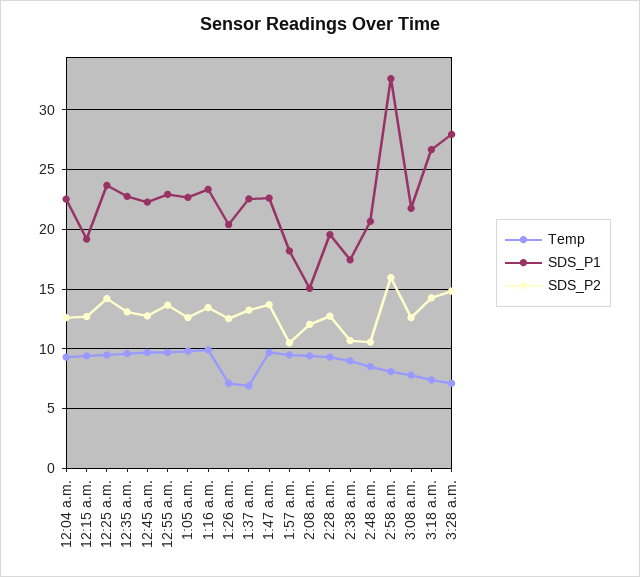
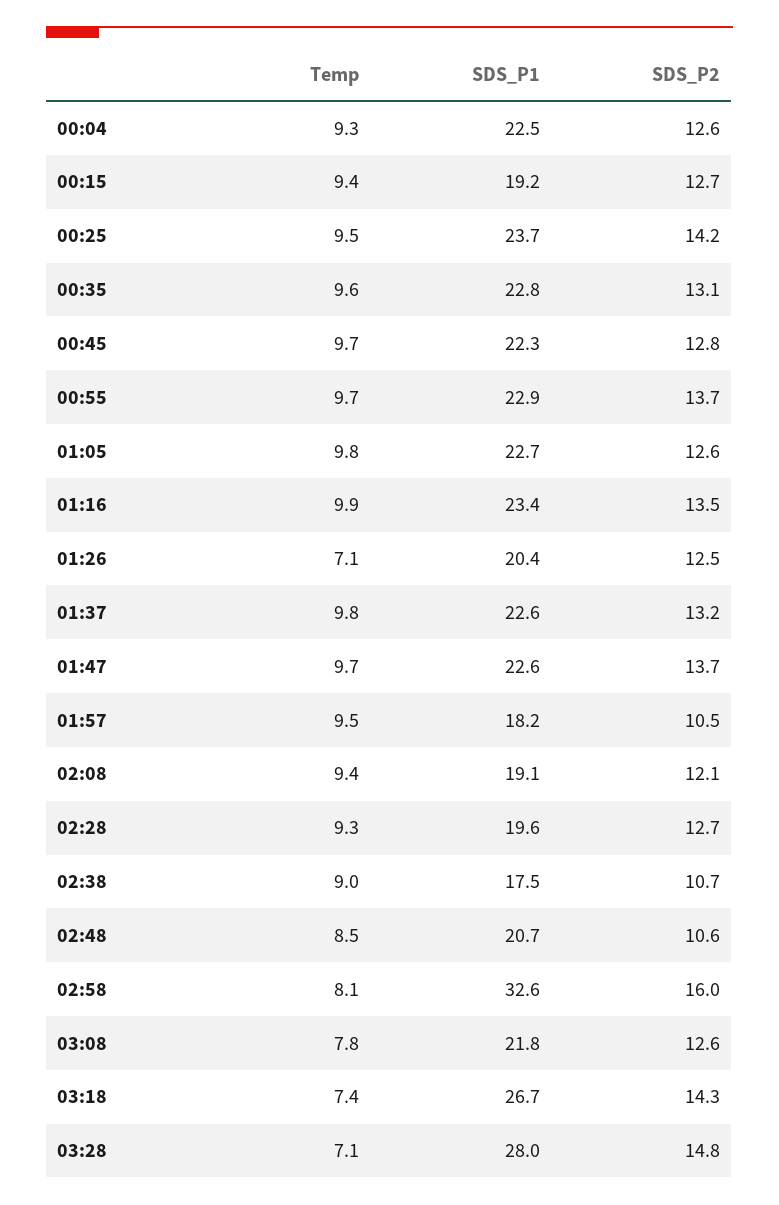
Temp, 1:37 a.m.: 7 -> 9.8
SDS_P1, 2:08 a.m.: 15 -> 19.1

